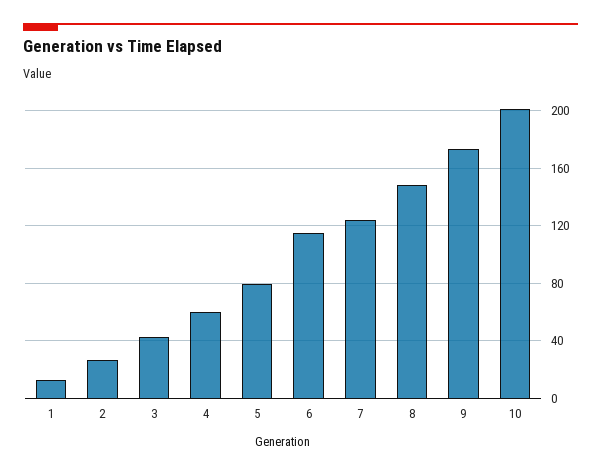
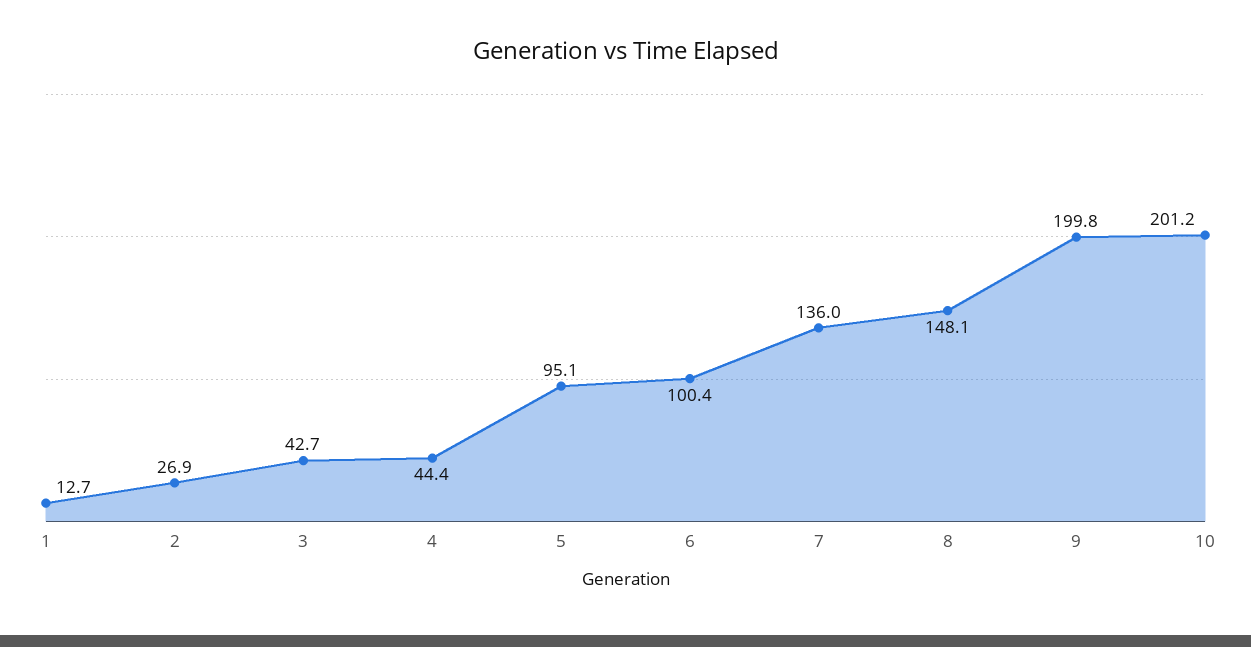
4: 60 -> 44.4
5: 80 -> 95.1
6: 115 -> 100.4
7: 125 -> 136
9: 175 -> 199.8

